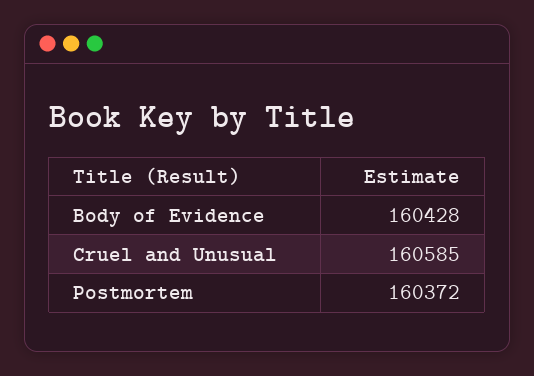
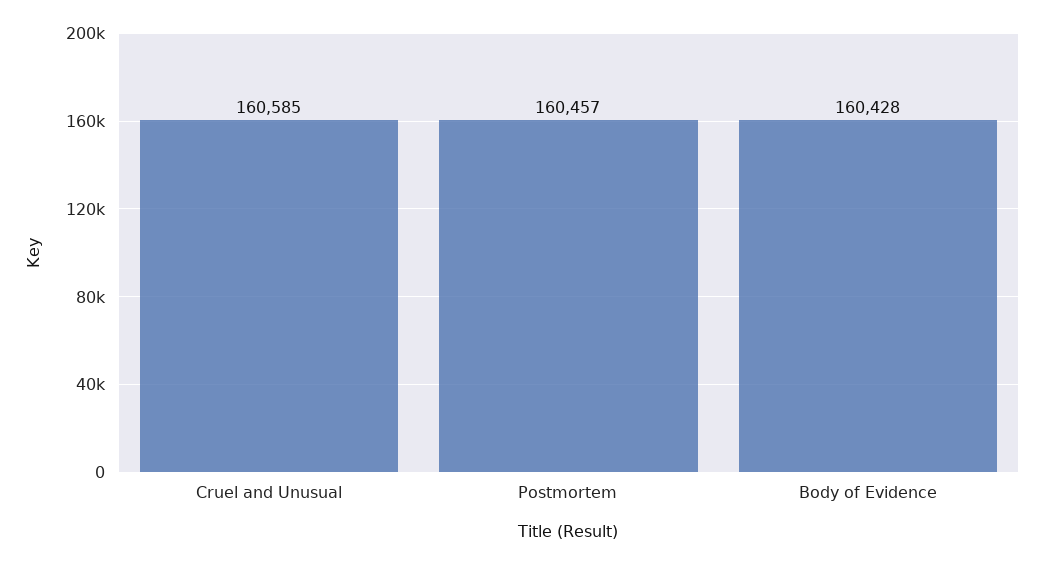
Postmortem: 160372 -> 160457

